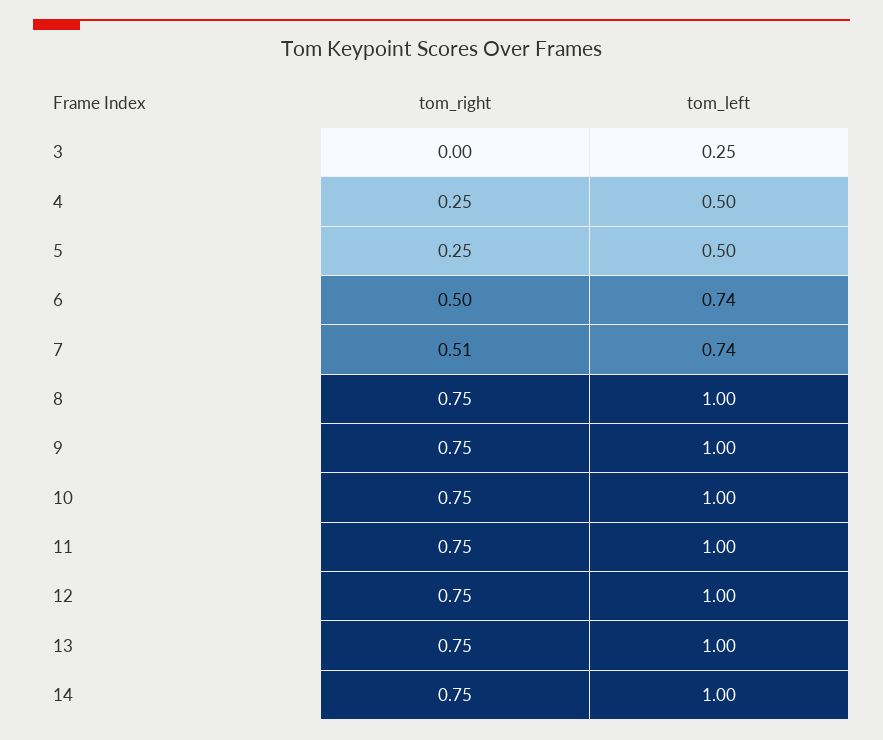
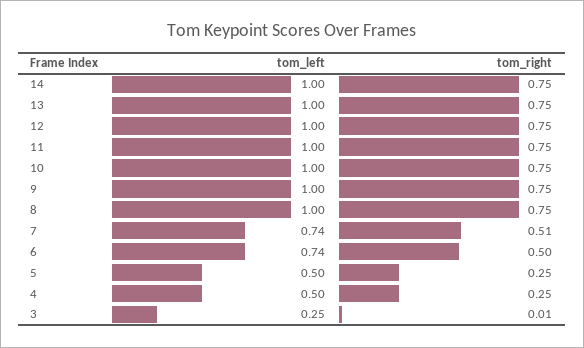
tom_right, 3: 0 -> 0.01

